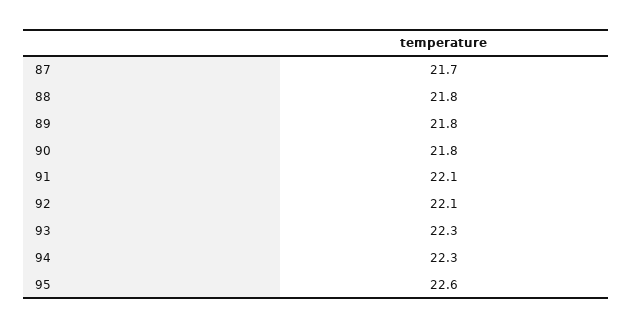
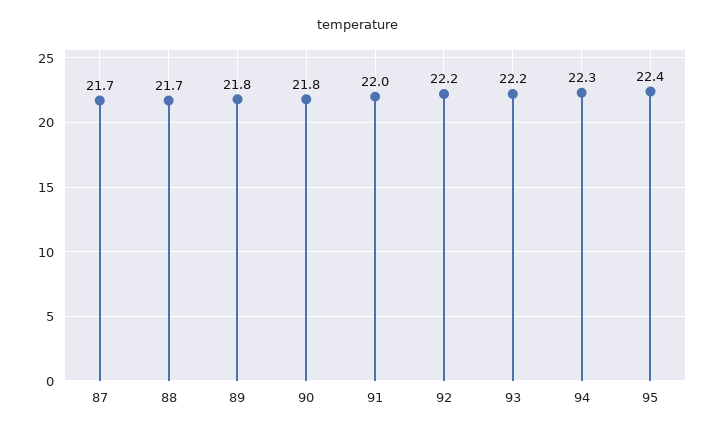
88: 21.8 -> 21.7
91: 22.1 -> 22
92: 22.1 -> 22.2
93: 22.3 -> 22.2
95: 22.6 -> 22.4

